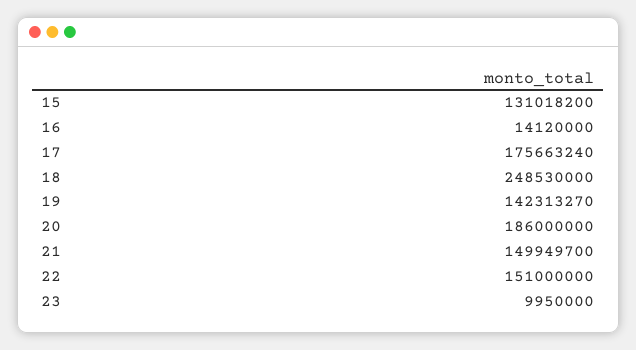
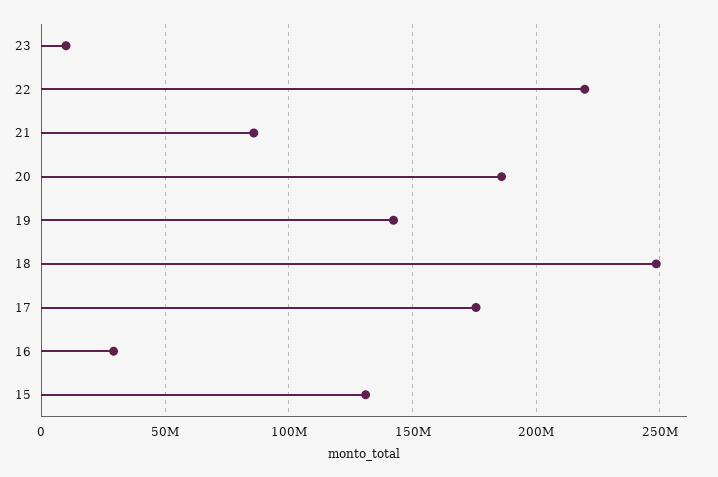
16: 14120000 -> 30000000
21: 149949700 -> 85000000
22: 151000000 -> 220000000

